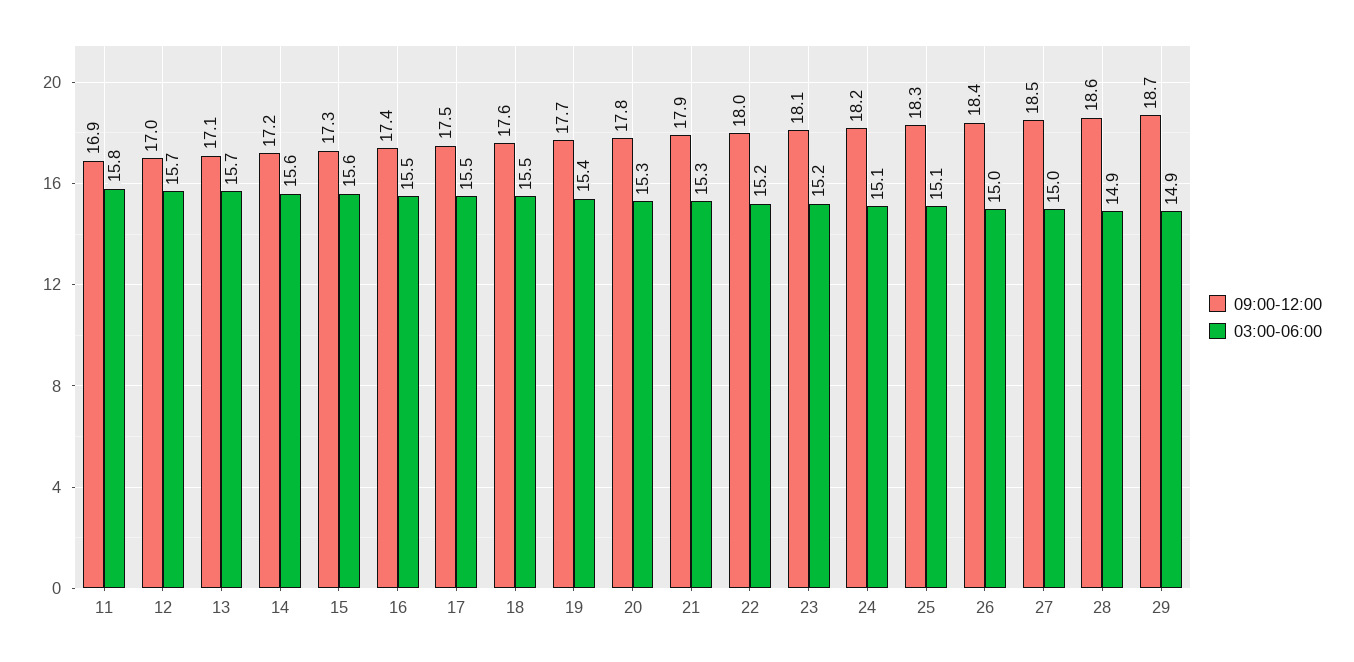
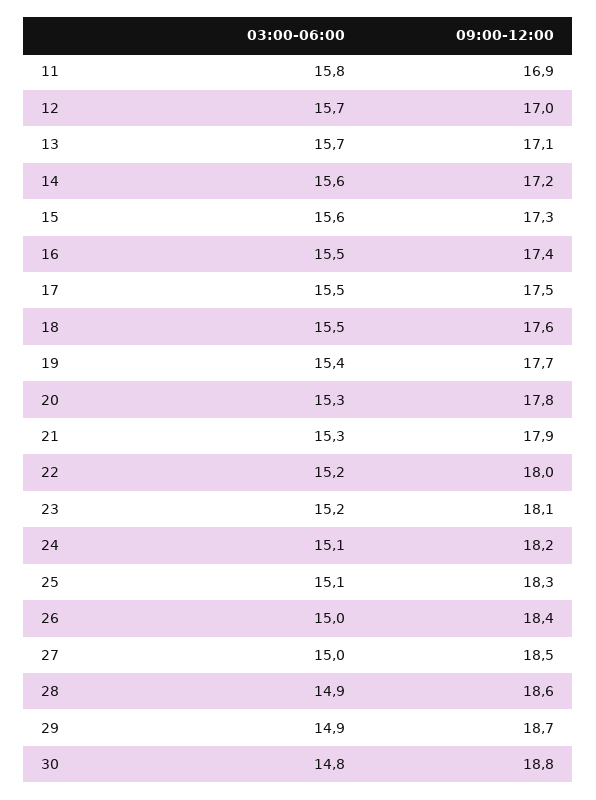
03:00-06:00, 30: none -> 14.8
09:00-12:00, 30: none -> 18.8

